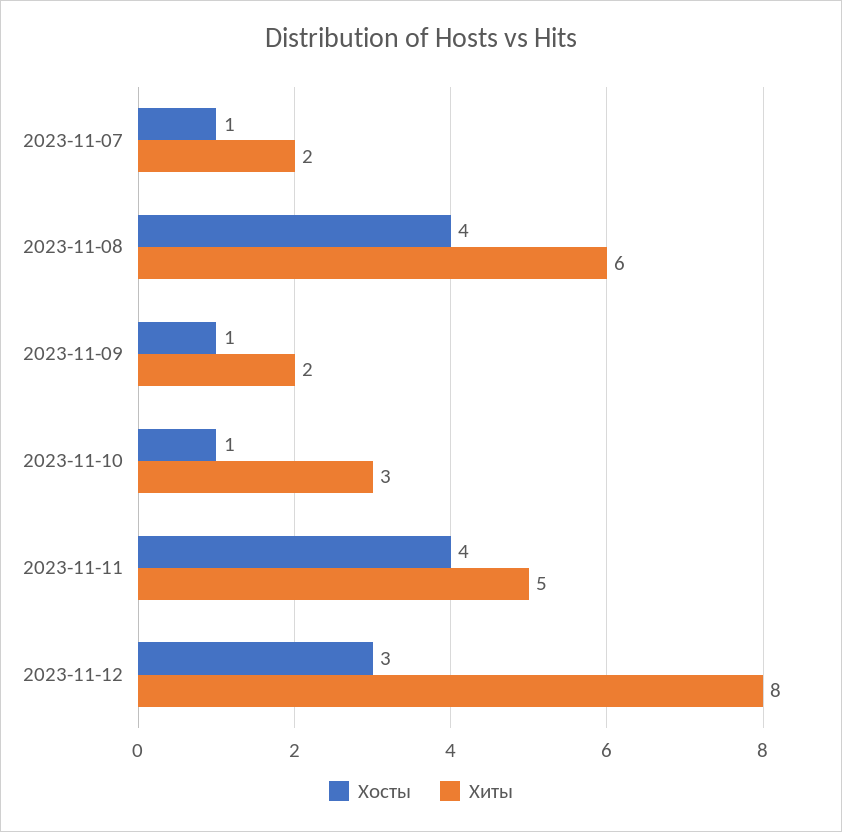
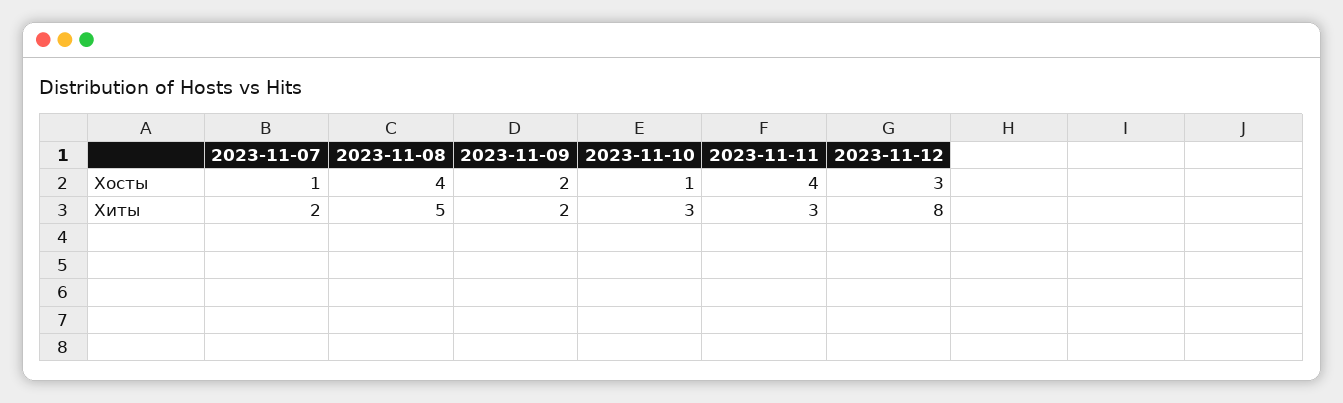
Хиты, 2023-11-08: 6 -> 5
Хосты, 2023-11-09: 1 -> 2
Хиты, 2023-11-11: 5 -> 3

